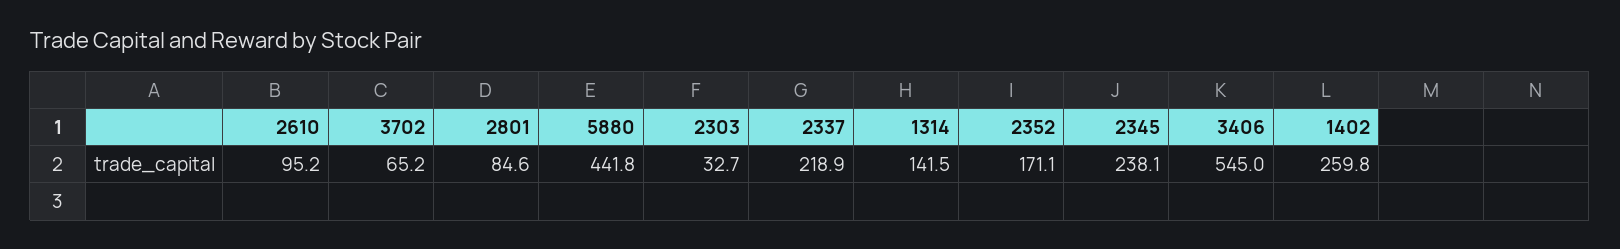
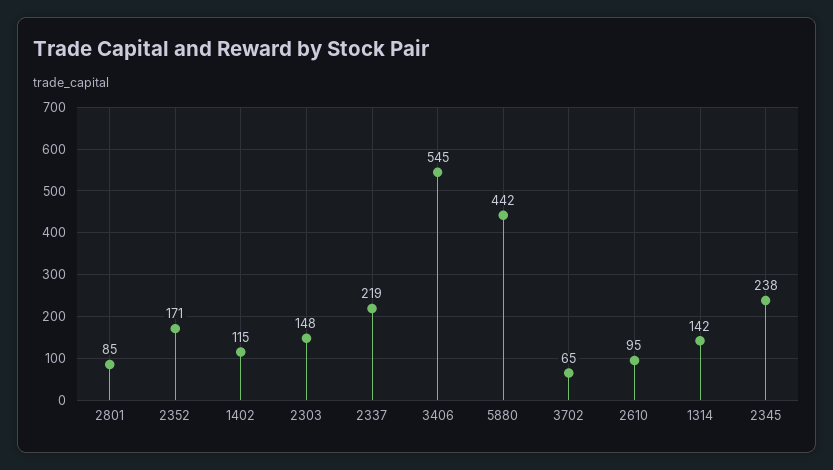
2303: 32.7 -> 148
1402: 259.8 -> 115

